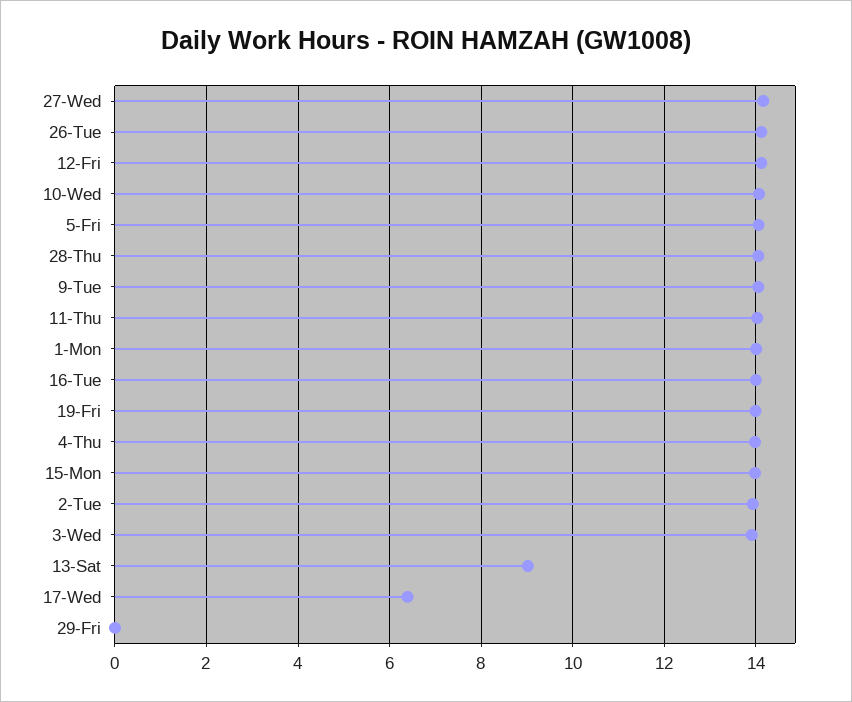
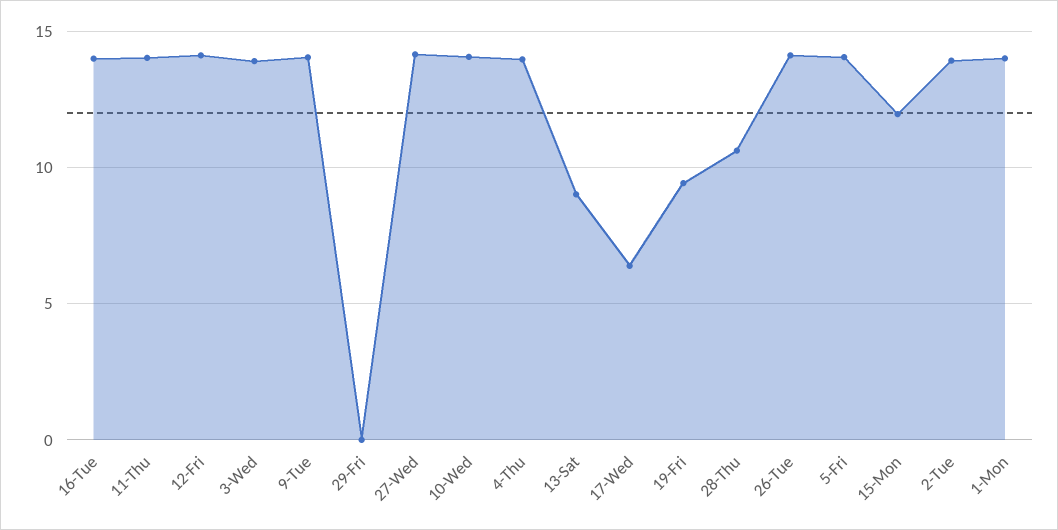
28-Thu: 14 -> 10.5
19-Fri: 14 -> 9.5
15-Mon: 14 -> 12

